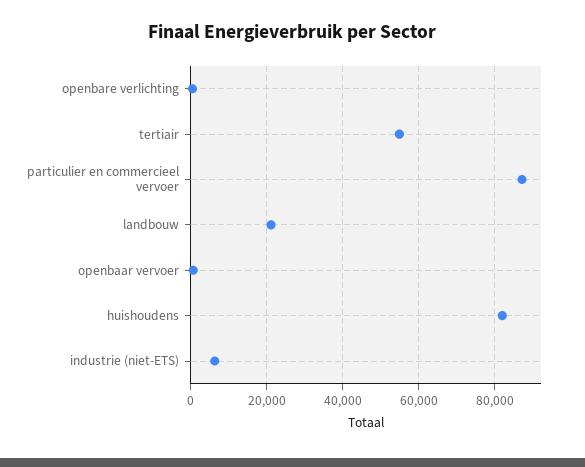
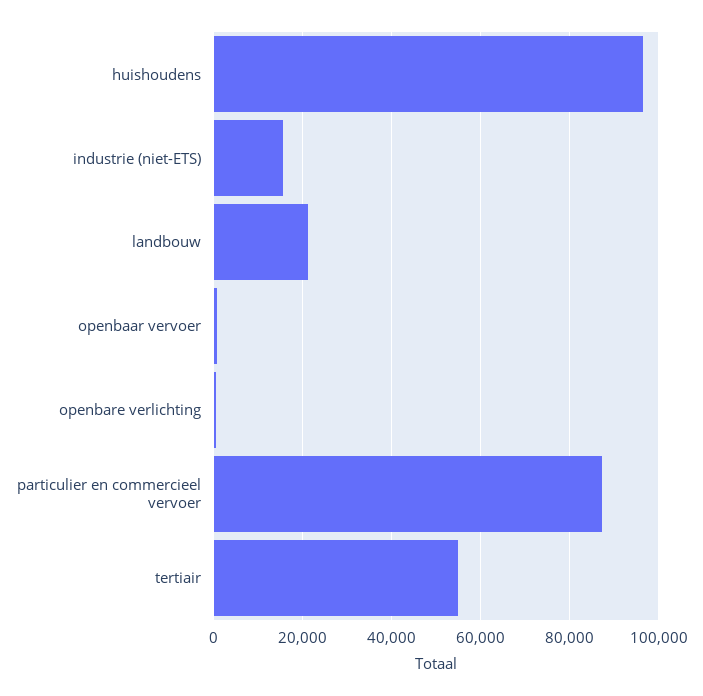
huishoudens: 82000 -> 96000
industrie (niet-ETS): 6000 -> 16000

